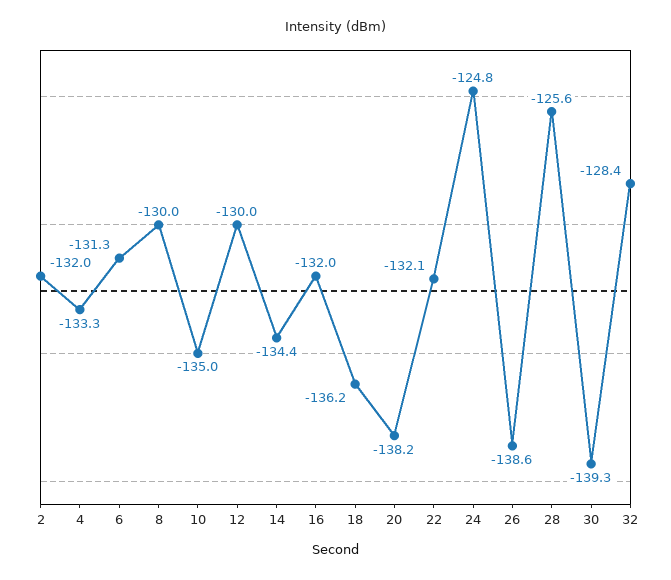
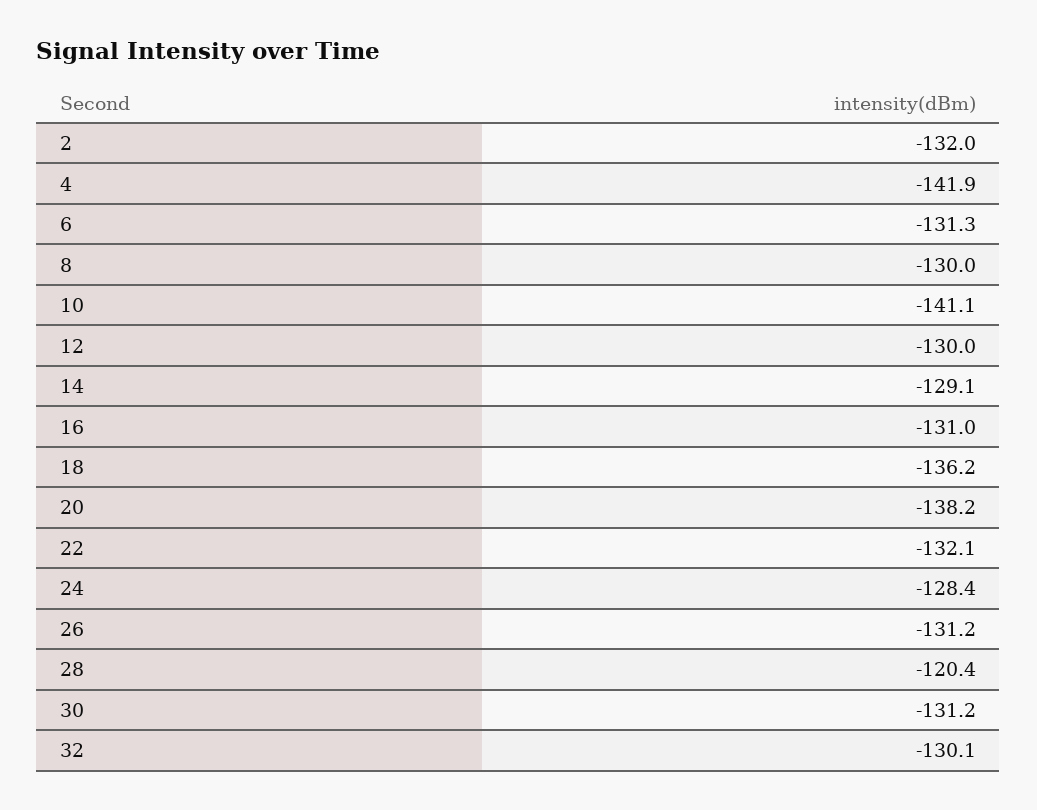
4: -133.3 -> -141.9
10: -135 -> -141.1
14: -134.4 -> -129.1
16: -132 -> -131
24: -124.8 -> -128.4
26: -138.6 -> -131.2
28: -125.6 -> -120.4
30: -139.3 -> -131.2
32: -128.4 -> -130.1

